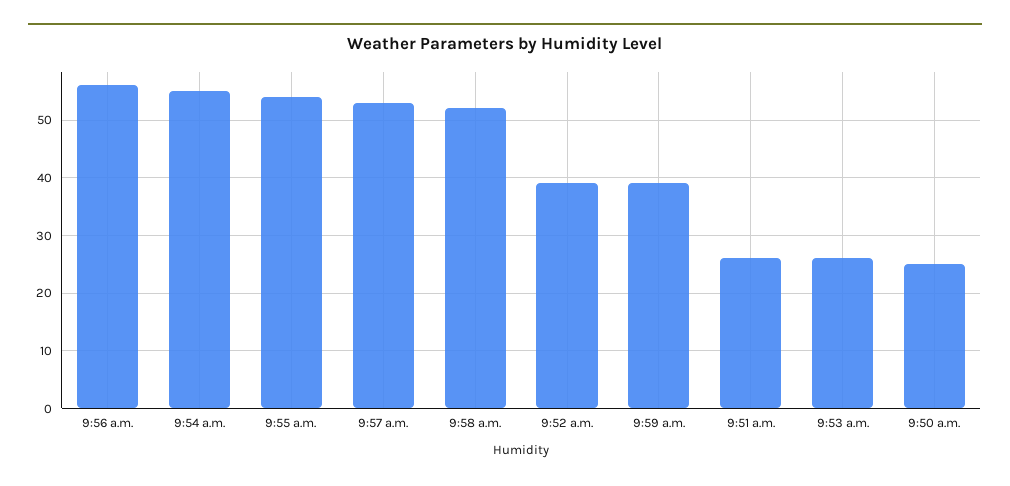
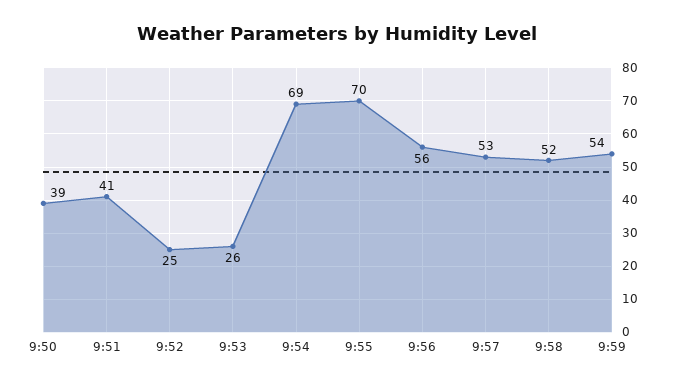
9:54 a.m.: 55 -> 69
9:55 a.m.: 55 -> 70
9:52 a.m.: 40 -> 25
9:59 a.m.: 40 -> 54
9:51 a.m.: 25 -> 41
9:50 a.m.: 25 -> 39

